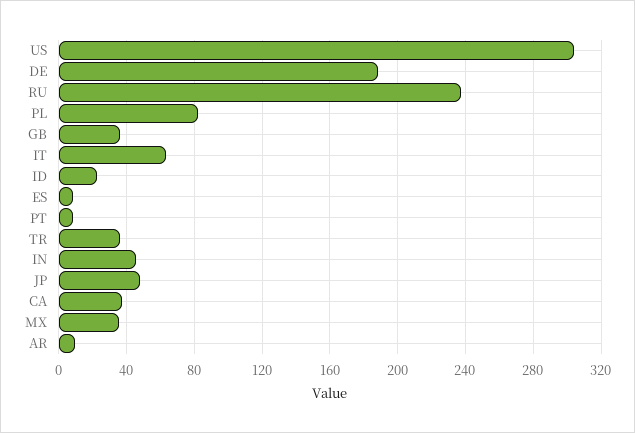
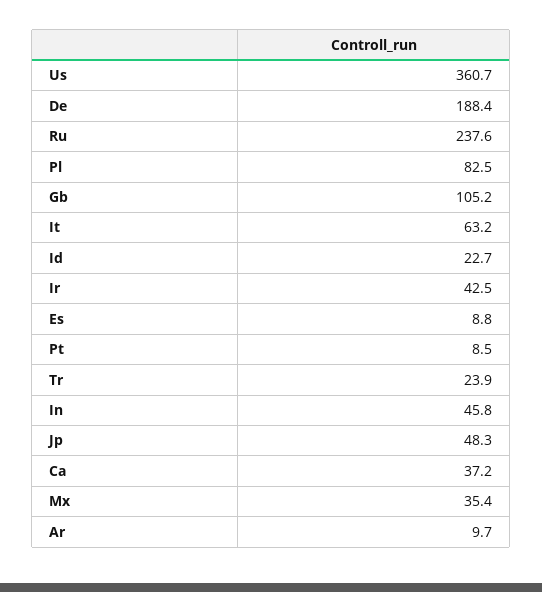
US: 305 -> 360.7
GB: 35 -> 105.2
TR: 35 -> 23.9
Ir: none -> 42.5

